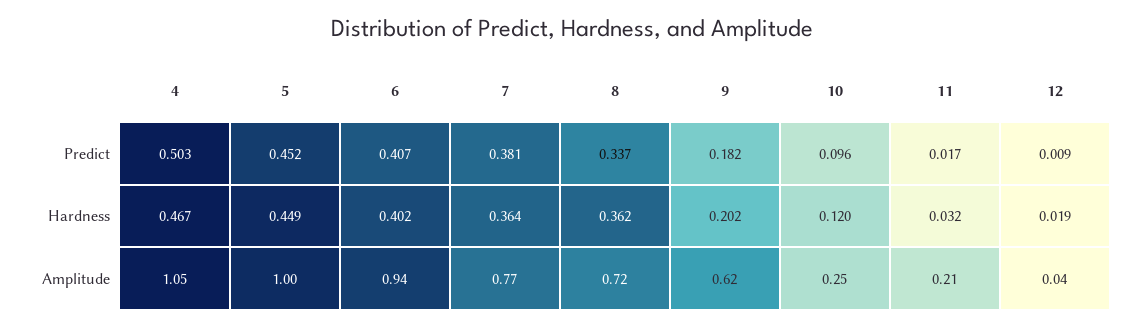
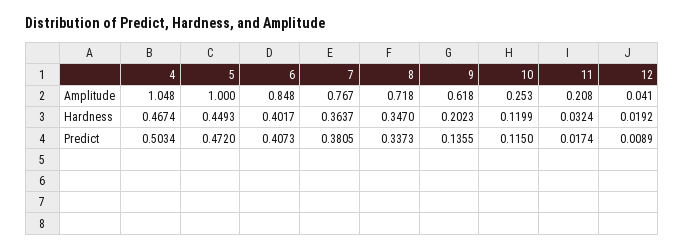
5, Predict: 0.452 -> 0.472
9, Predict: 0.182 -> 0.1355
10, Predict: 0.096 -> 0.115
8, Hardness: 0.362 -> 0.347
6, Amplitude: 0.94 -> 0.848

